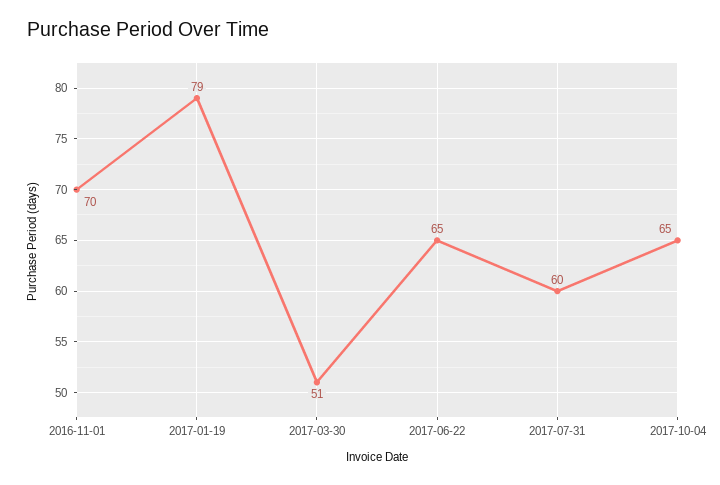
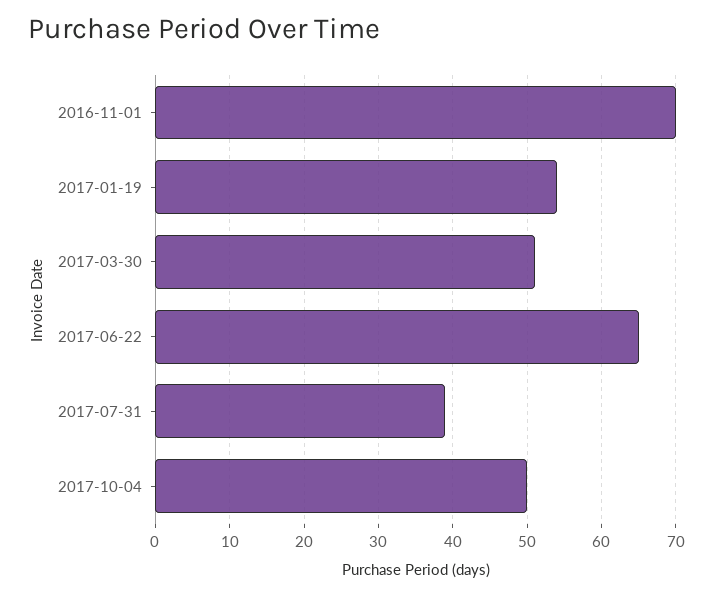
2017-01-19: 79 -> 54
2017-07-31: 60 -> 39
2017-10-04: 65 -> 50

